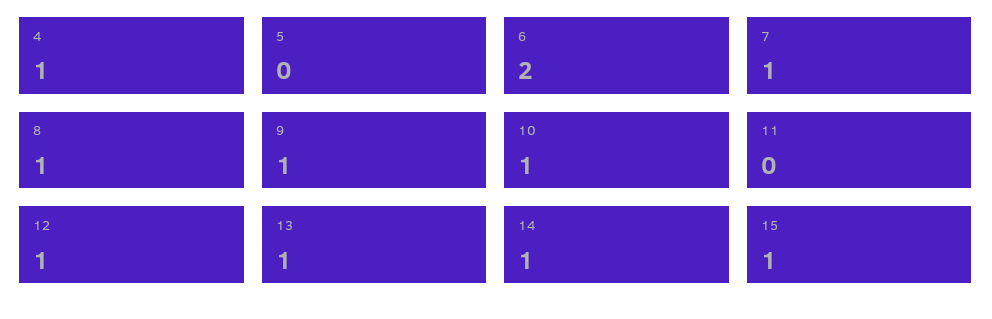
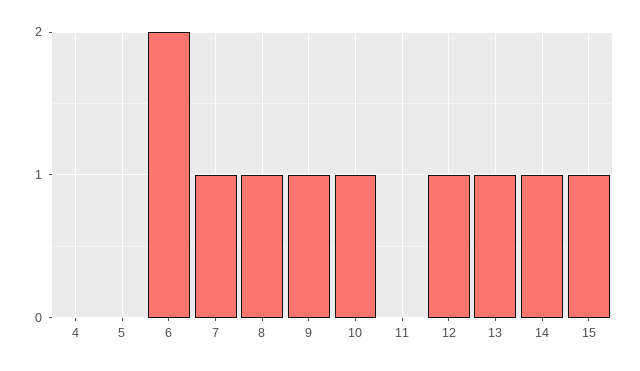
4: 1 -> 0

